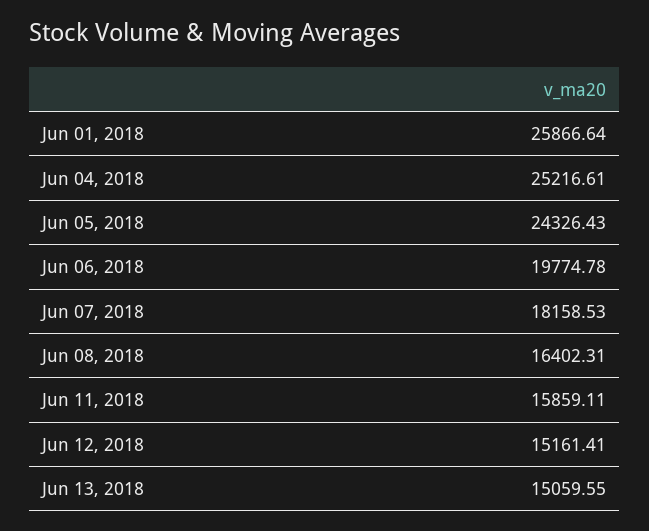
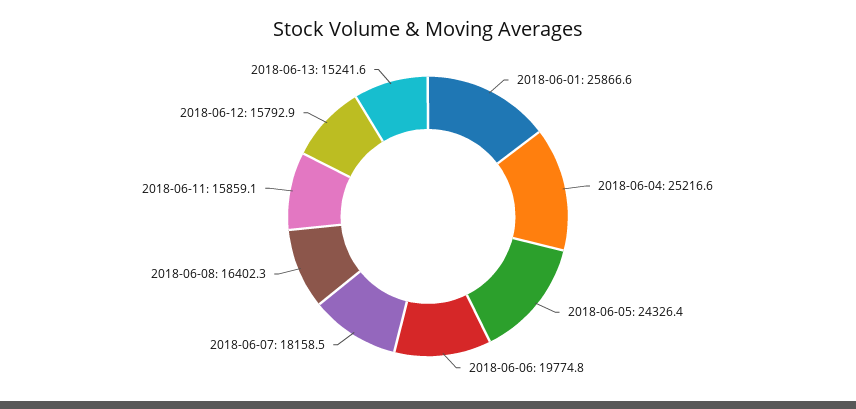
Jun 12, 2018: 15161.41 -> 15792.9
Jun 13, 2018: 15059.55 -> 15241.6

